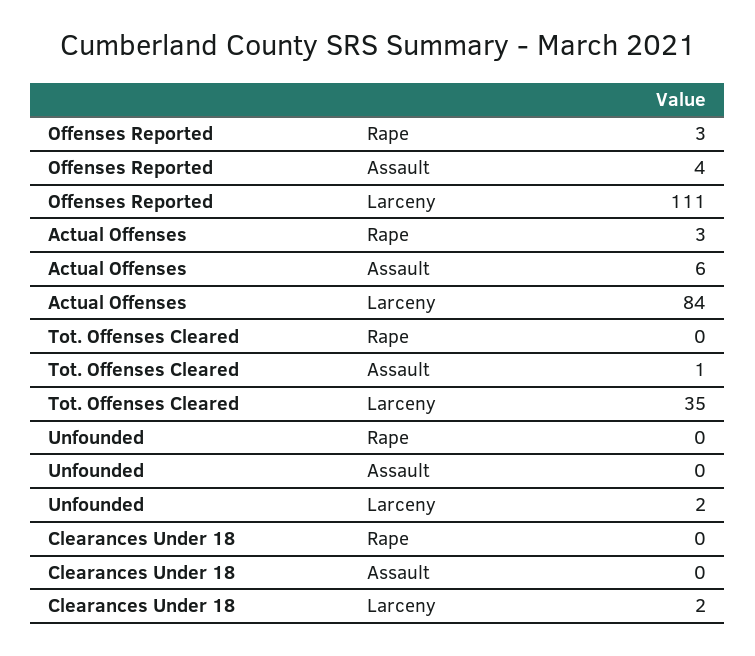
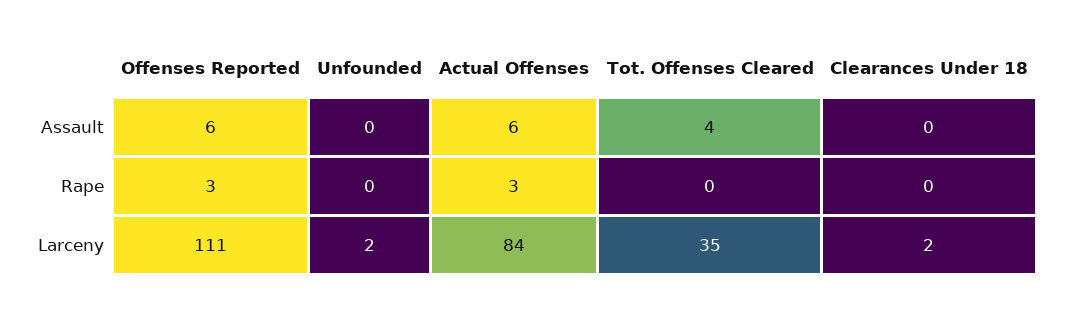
Offenses Reported, Assault: 4 -> 6
Tot. Offenses Cleared, Assault: 1 -> 4

